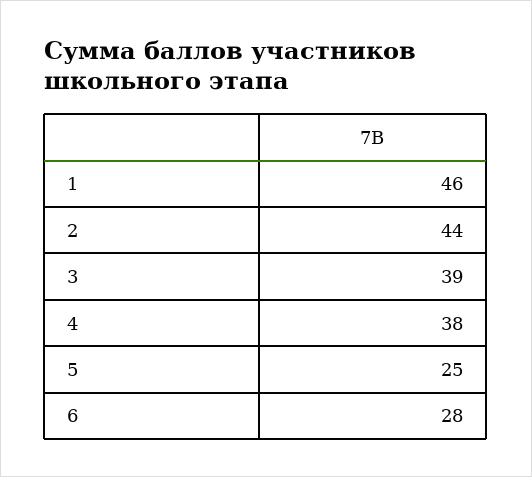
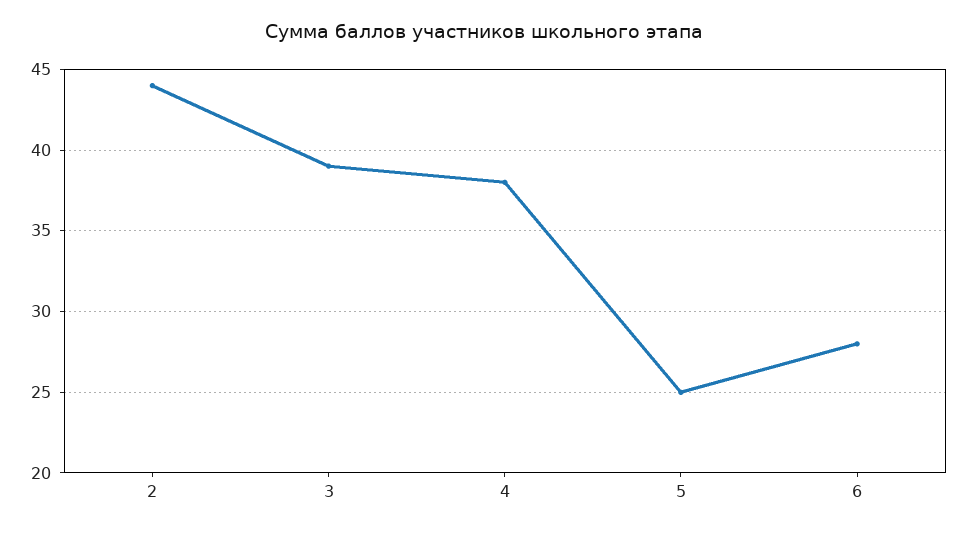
1: 46 -> none

